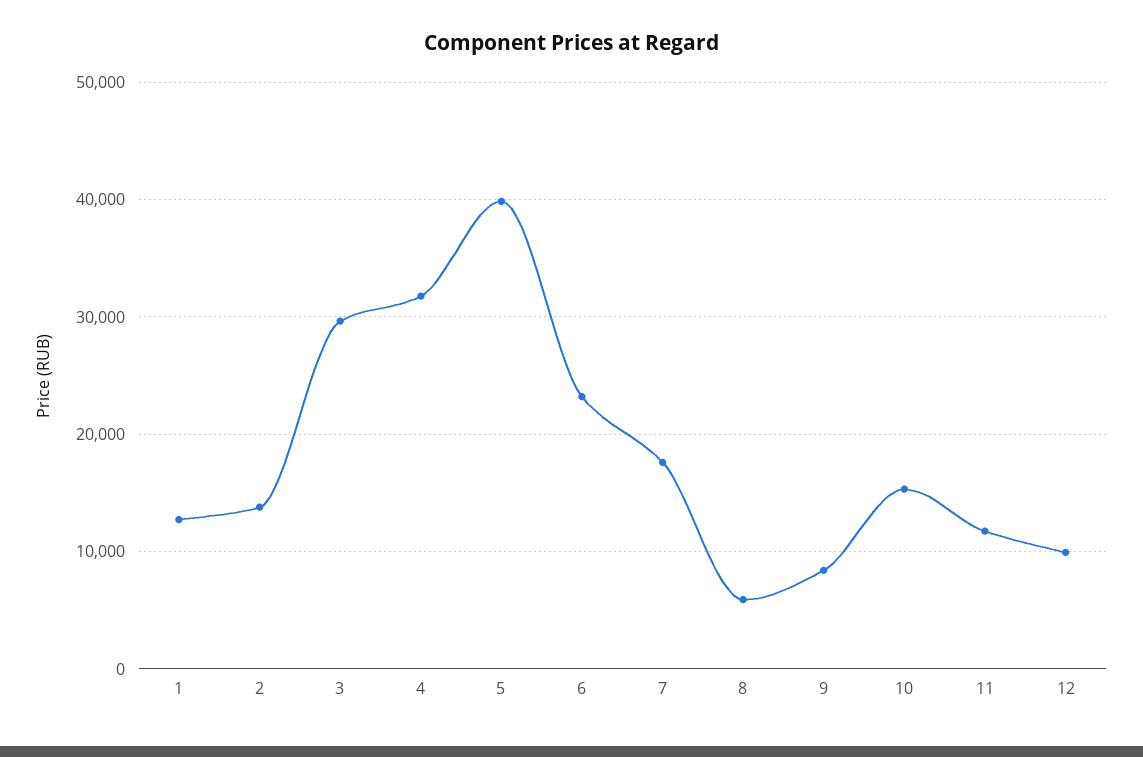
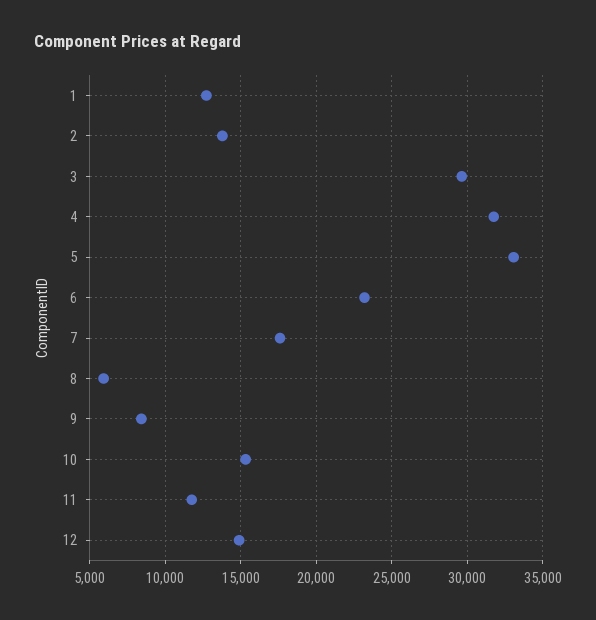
5: 40000 -> 33000
12: 10000 -> 15000

